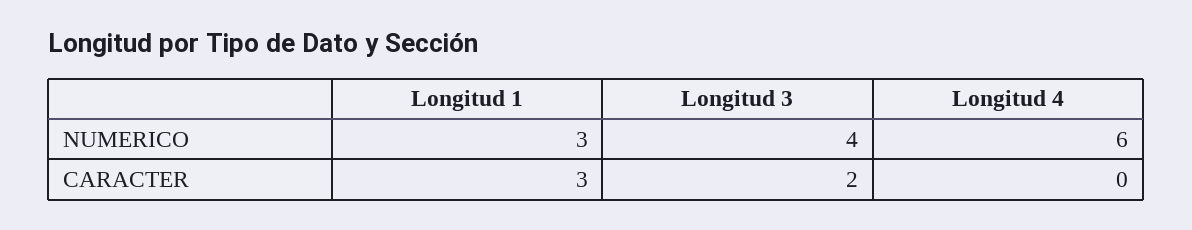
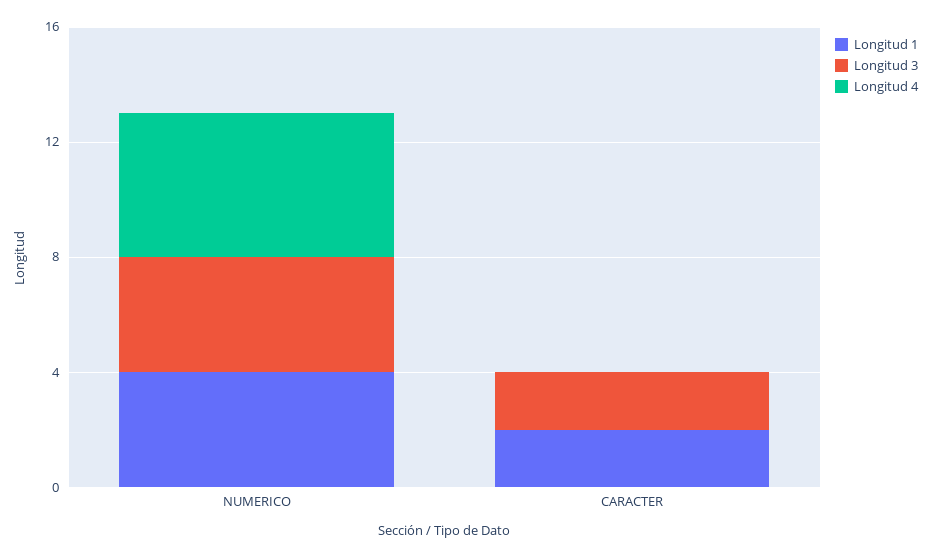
Longitud 1, NUMERICO: 3 -> 4
Longitud 4, NUMERICO: 6 -> 5
Longitud 1, CARACTER: 3 -> 2

